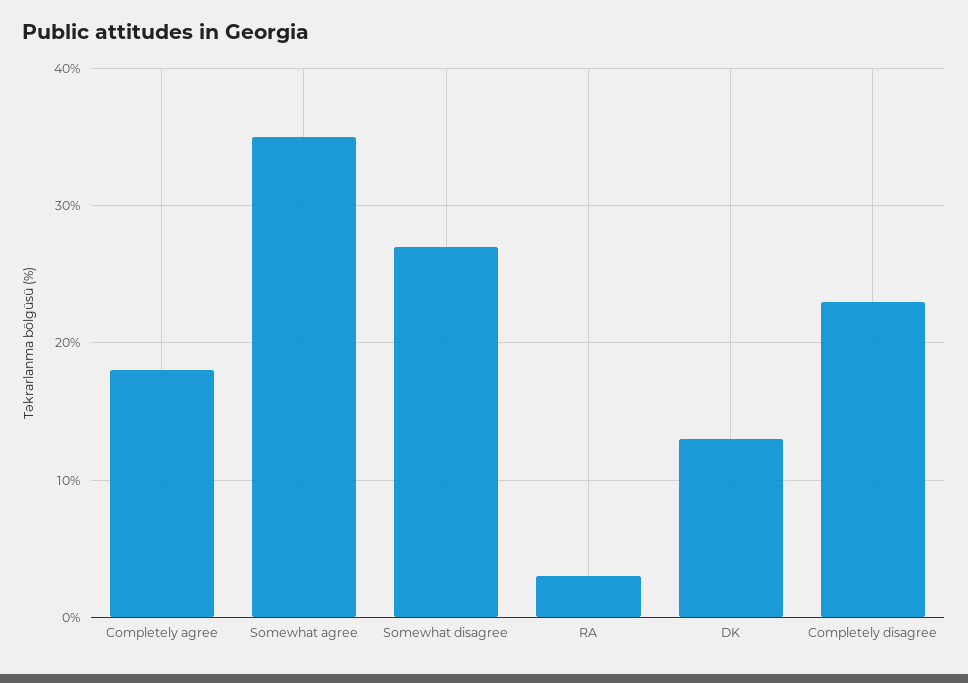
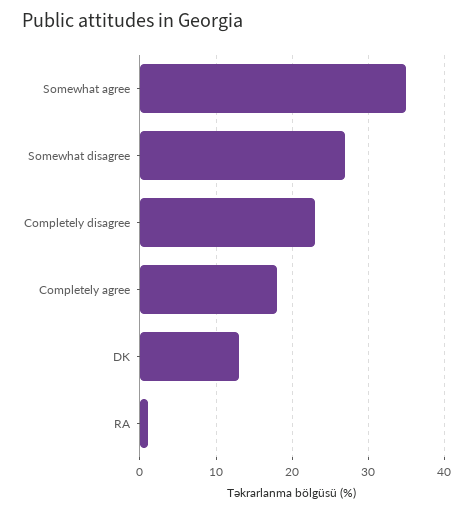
RA: 3 -> 1

